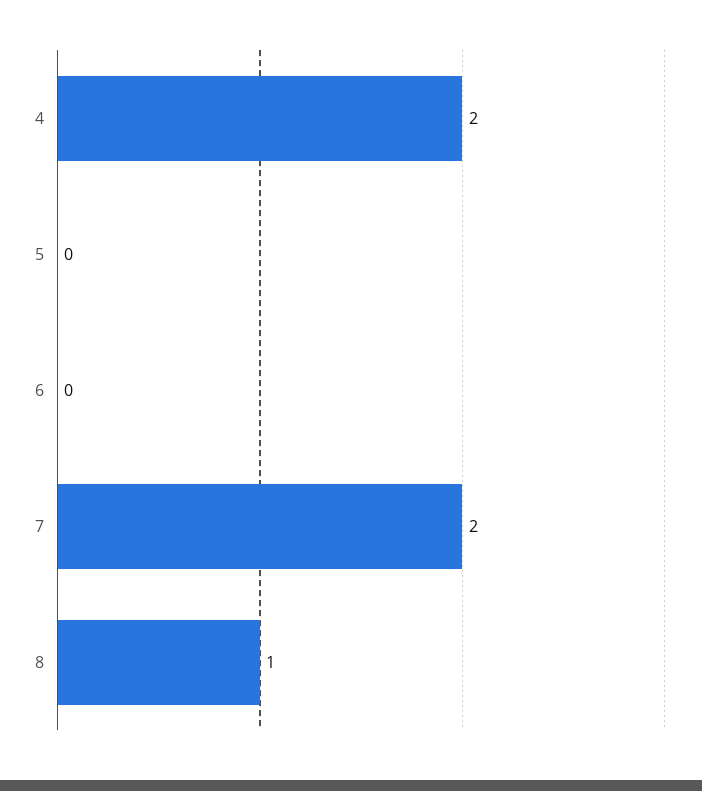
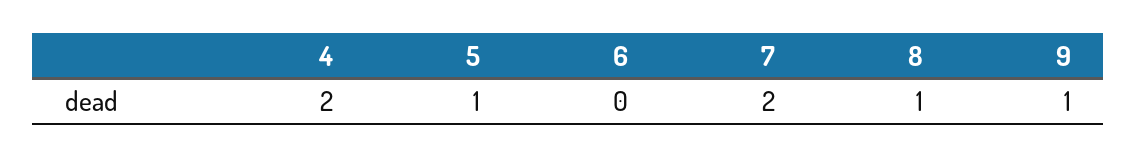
5: 0 -> 1
9: none -> 1

